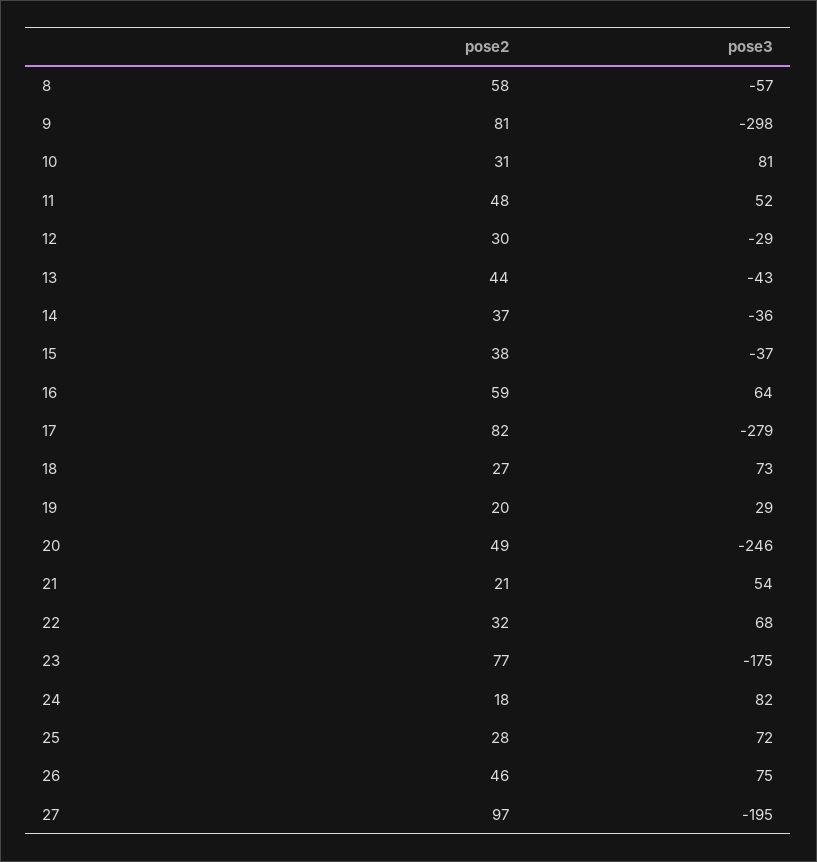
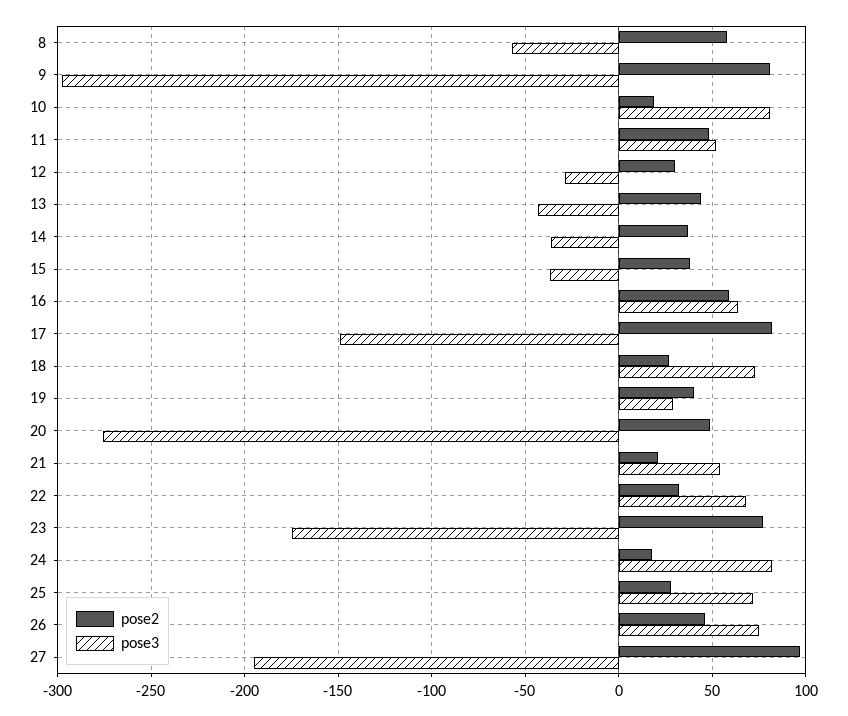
pose2, 10: 31 -> 20
pose3, 17: -279 -> -150
pose2, 19: 20 -> 40
pose3, 20: -246 -> -275

